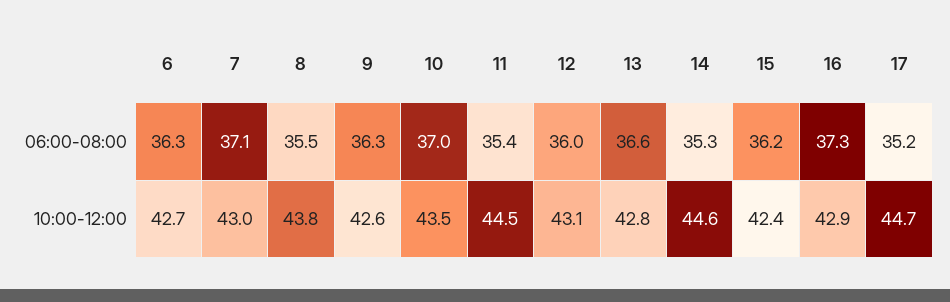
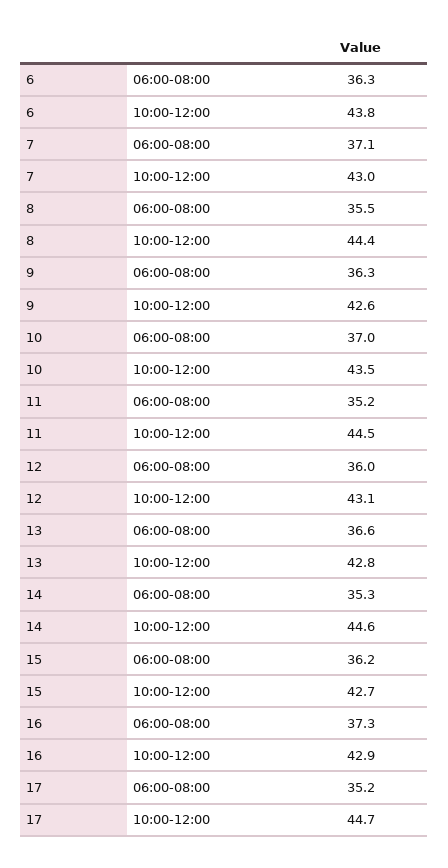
11, 06:00-08:00: 35.4 -> 35.2
6, 10:00-12:00: 42.7 -> 43.8
8, 10:00-12:00: 43.8 -> 44.4
15, 10:00-12:00: 42.4 -> 42.7

